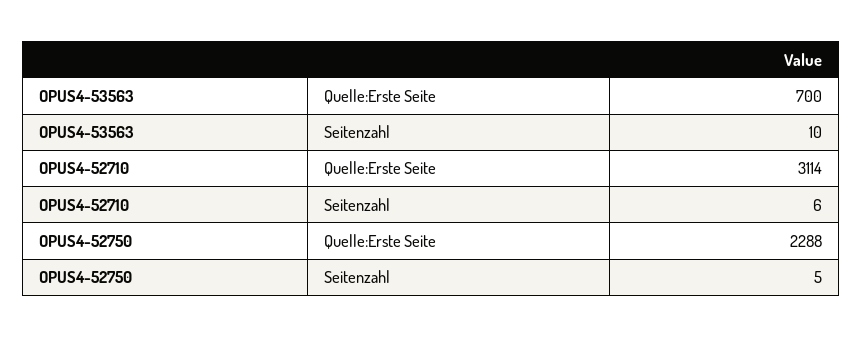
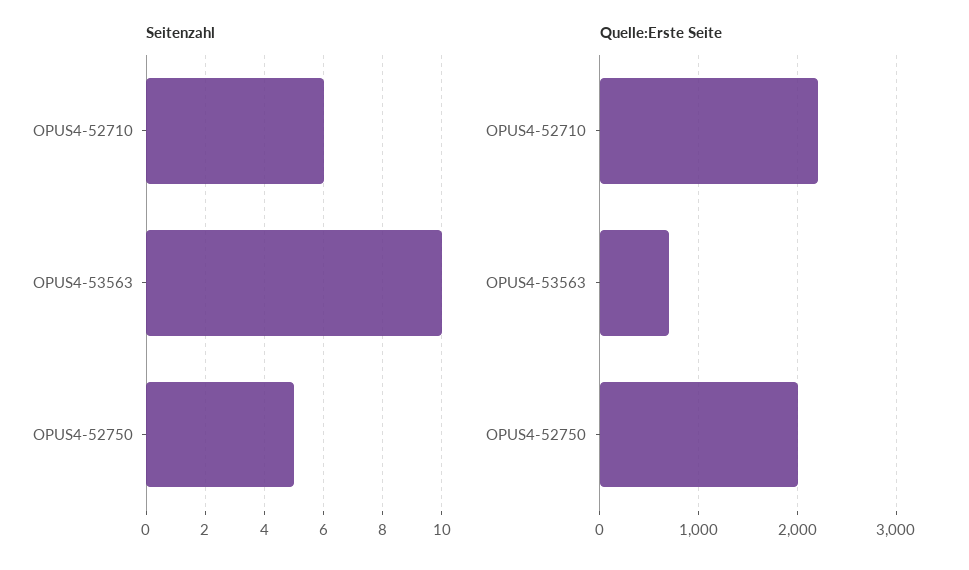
Quelle:Erste Seite, OPUS4-52710: 3114 -> 2200
Quelle:Erste Seite, OPUS4-52750: 2288 -> 2000

